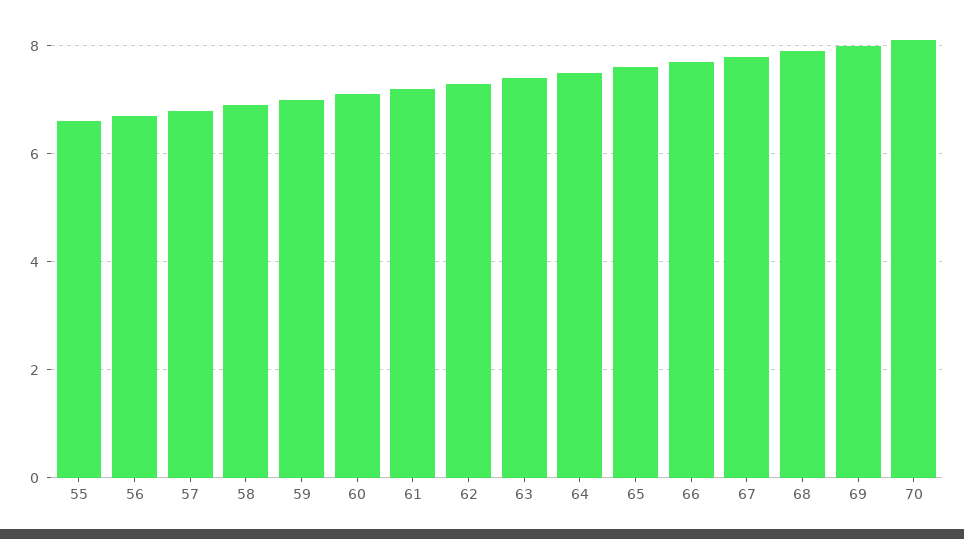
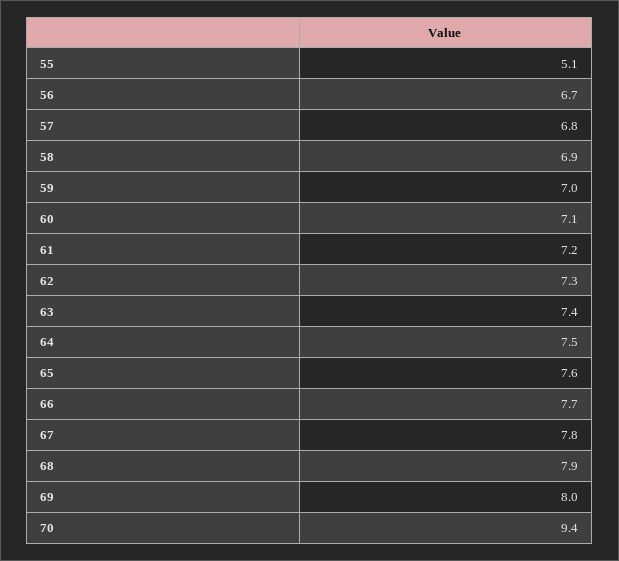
55: 6.5 -> 5.1
70: 8 -> 9.4

